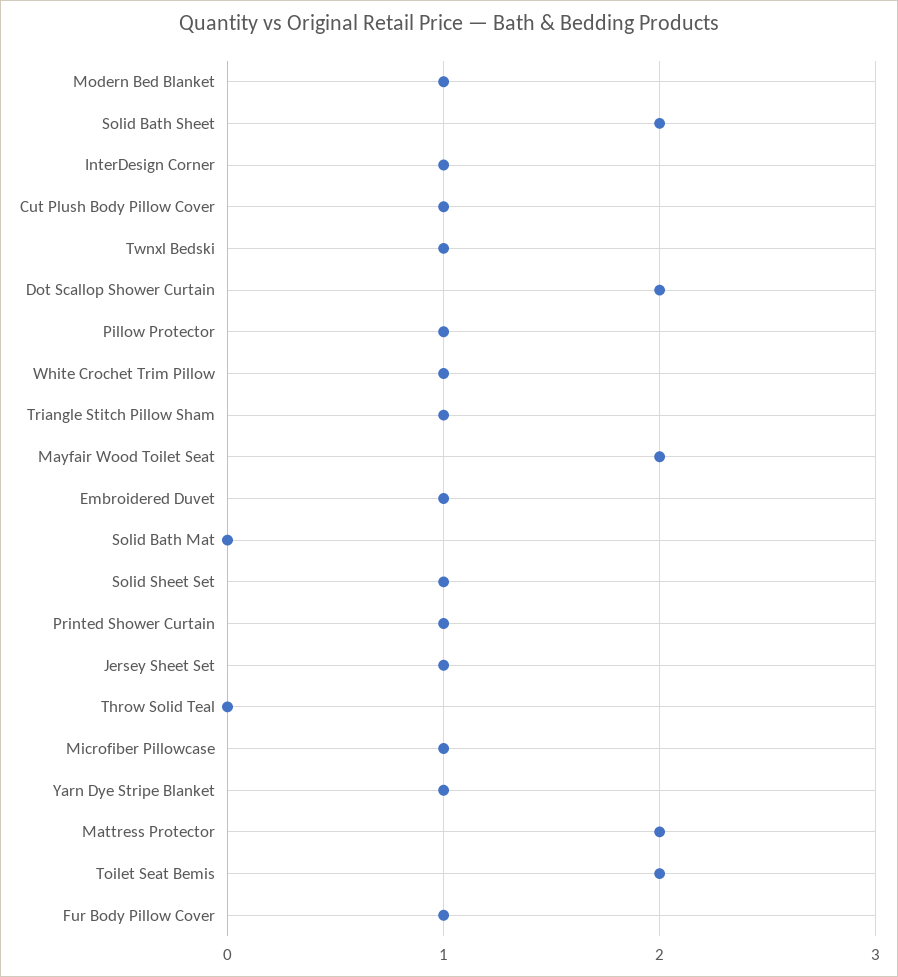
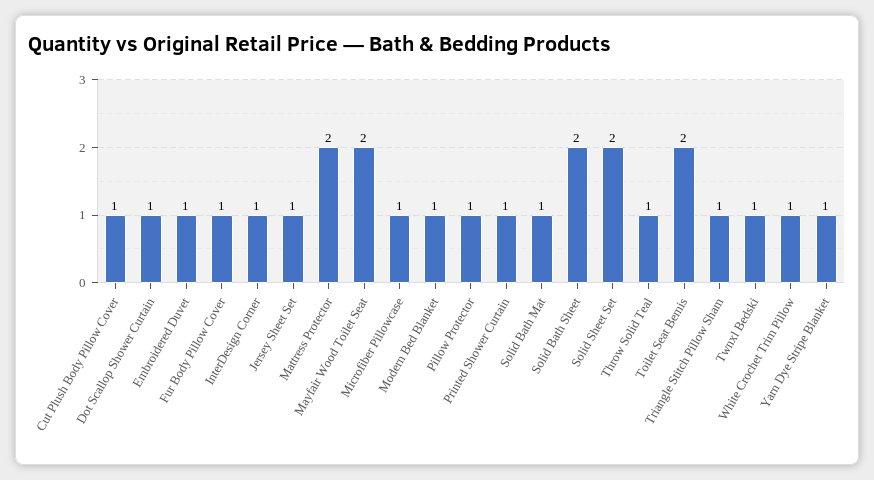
Dot Scallop Shower Curtain: 2 -> 1
Solid Bath Mat: 0 -> 1
Solid Sheet Set: 1 -> 2
Throw Solid Teal: 0 -> 1

